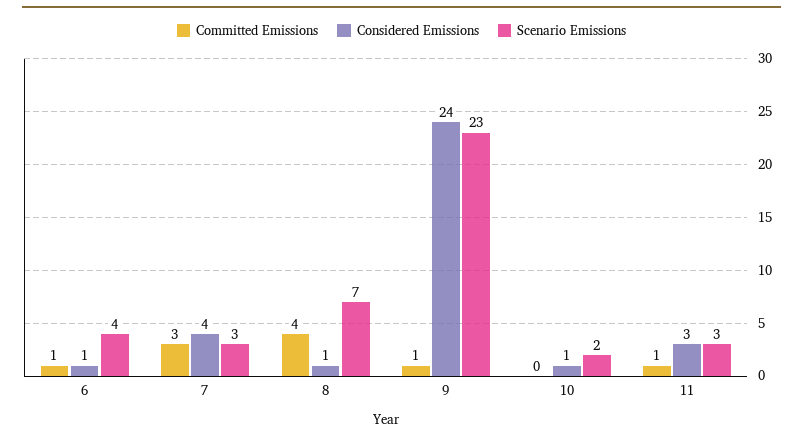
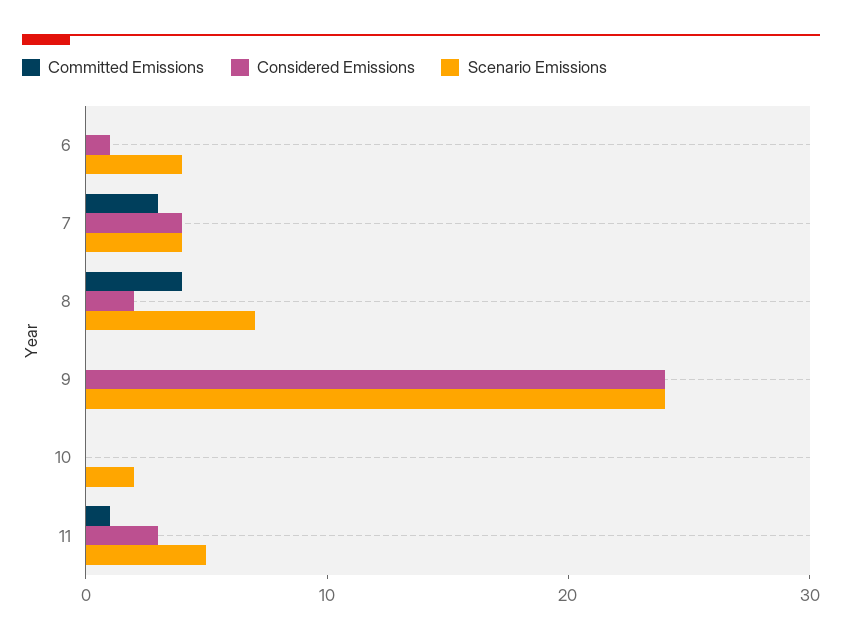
Committed Emissions, 6: 1 -> 0
Scenario Emissions, 7: 3 -> 4
Considered Emissions, 8: 1 -> 2
Committed Emissions, 9: 1 -> 0
Scenario Emissions, 9: 23 -> 24
Considered Emissions, 10: 1 -> 0
Scenario Emissions, 11: 3 -> 5

